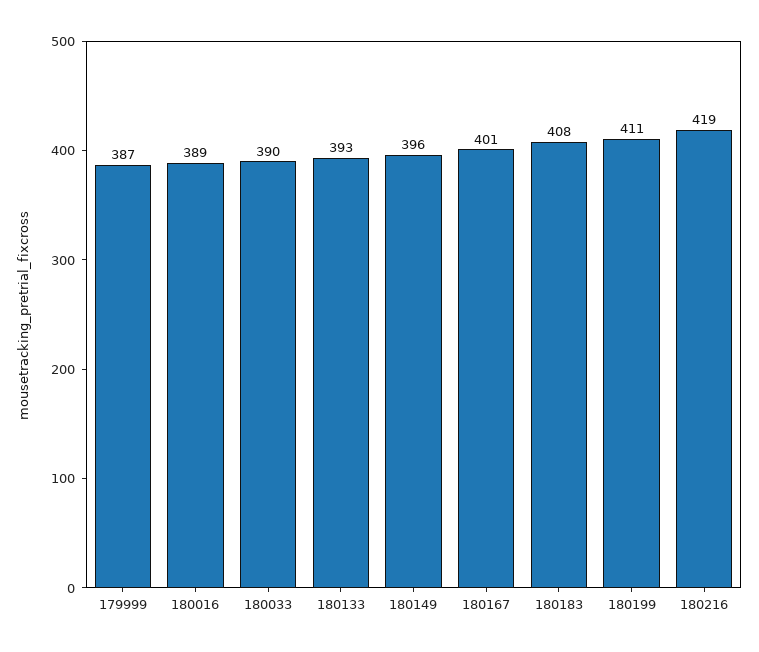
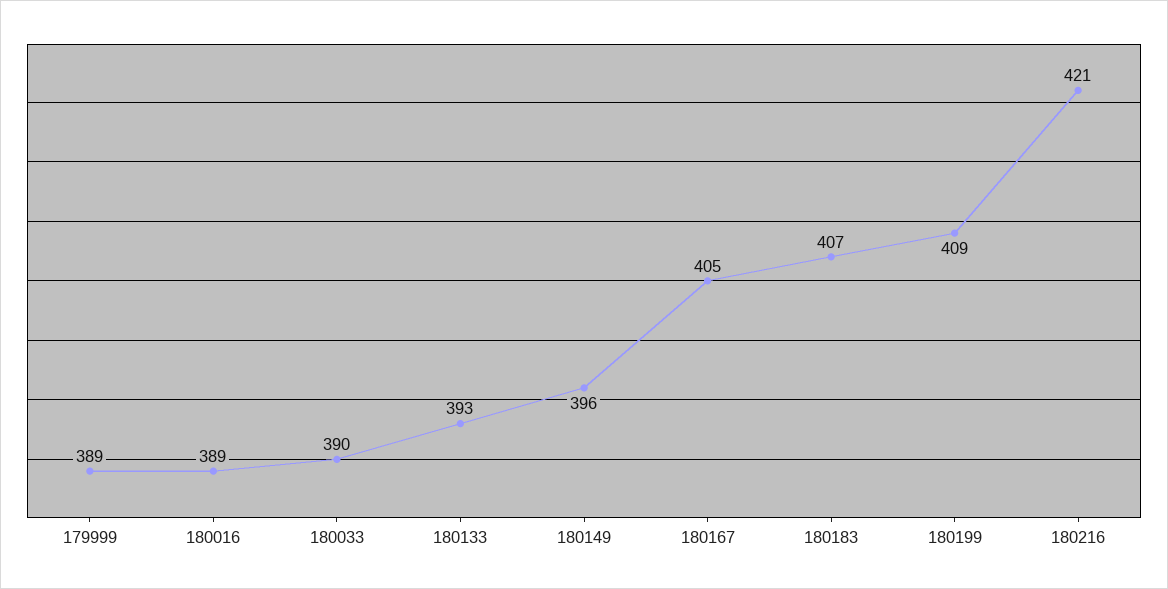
179999: 387 -> 389
180167: 401 -> 405
180183: 408 -> 407
180199: 411 -> 409
180216: 419 -> 421

